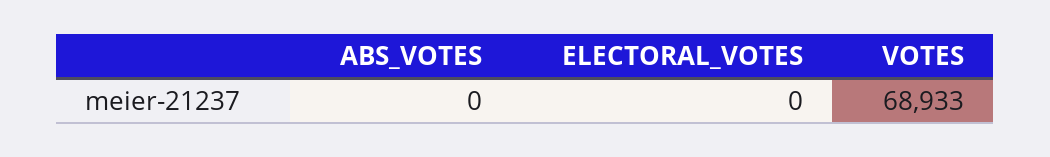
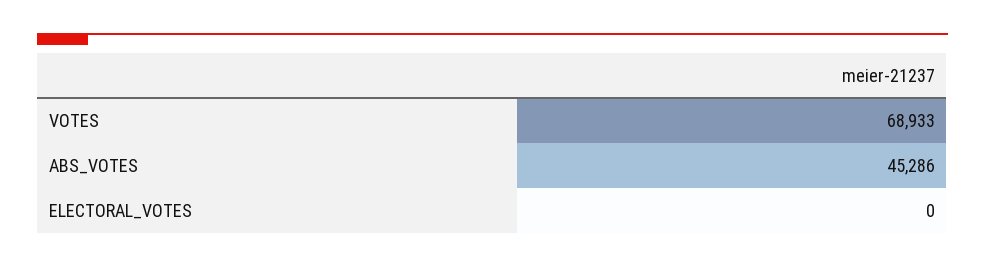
ABS_VOTES: 0 -> 45286

